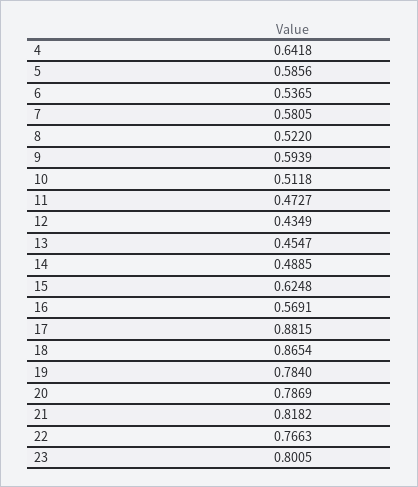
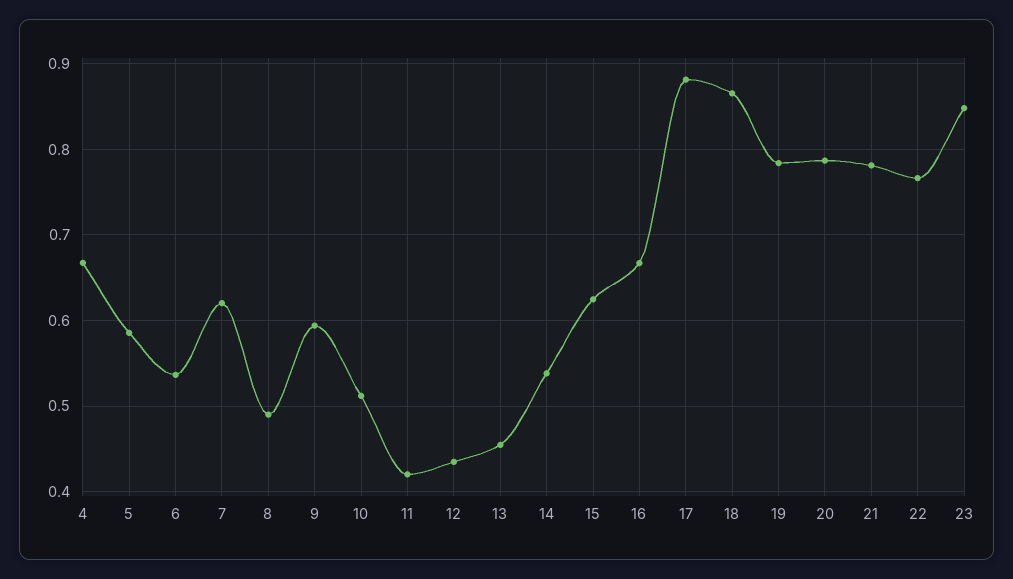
4: 0.6418 -> 0.67
7: 0.5805 -> 0.62
8: 0.522 -> 0.49
11: 0.4727 -> 0.42
14: 0.4885 -> 0.54
16: 0.5691 -> 0.67
21: 0.8182 -> 0.78
23: 0.8005 -> 0.85

